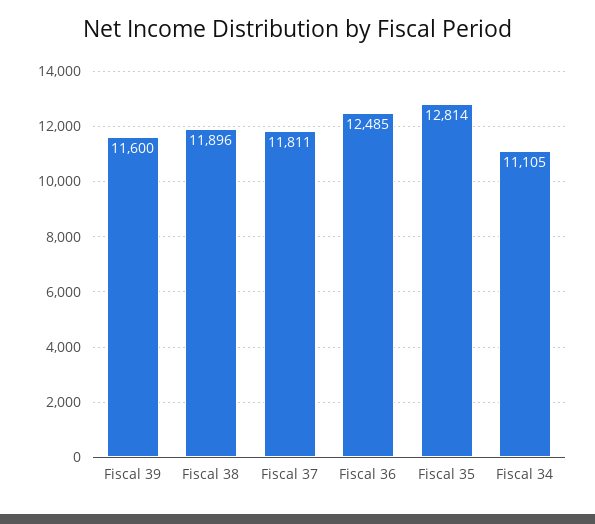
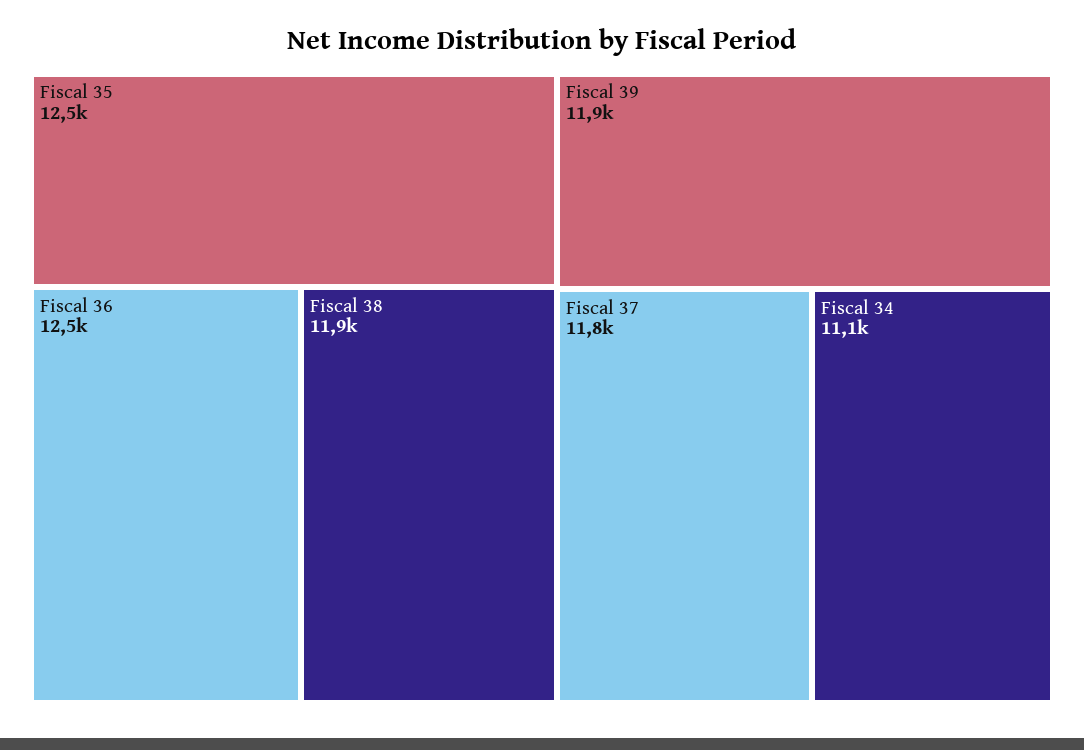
Fiscal 39: 11600 -> 11900
Fiscal 35: 12814 -> 12500

